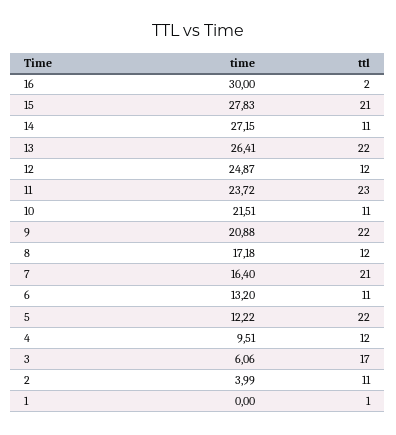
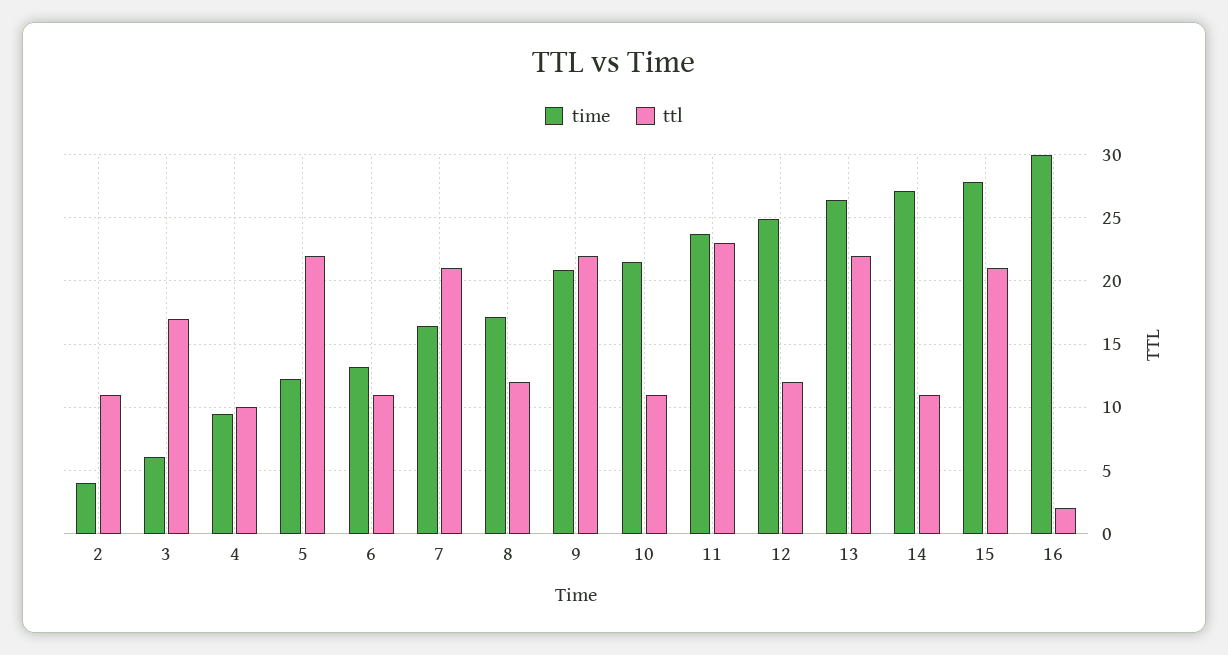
ttl, 4: 12 -> 10
time, 1: 0 -> none
ttl, 1: 1 -> none

